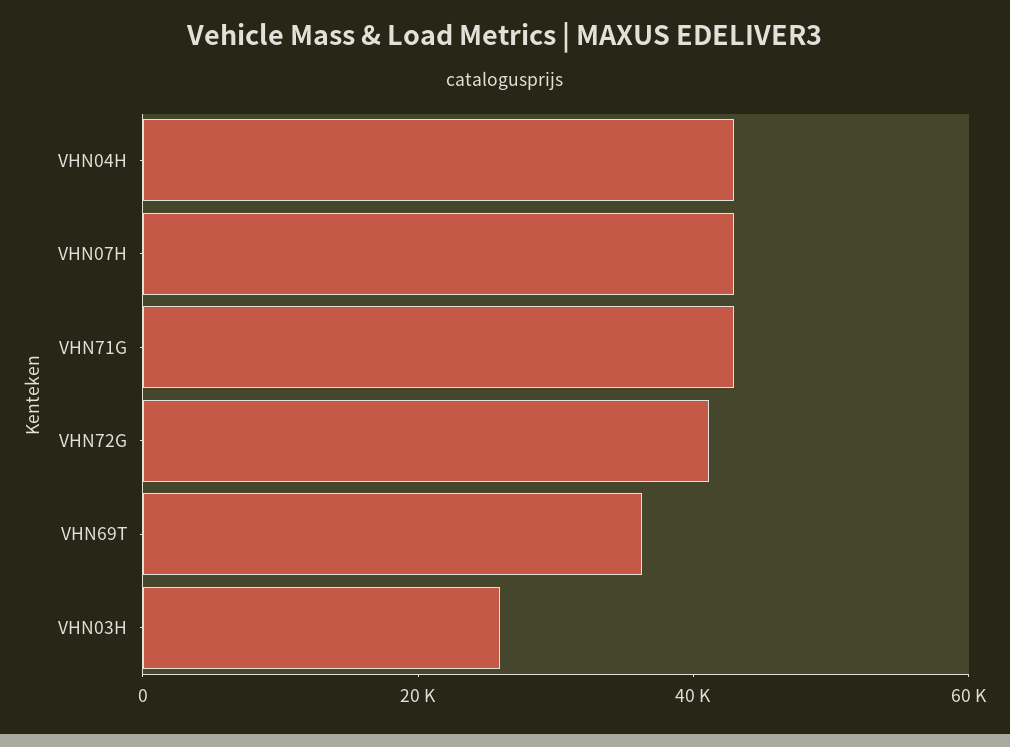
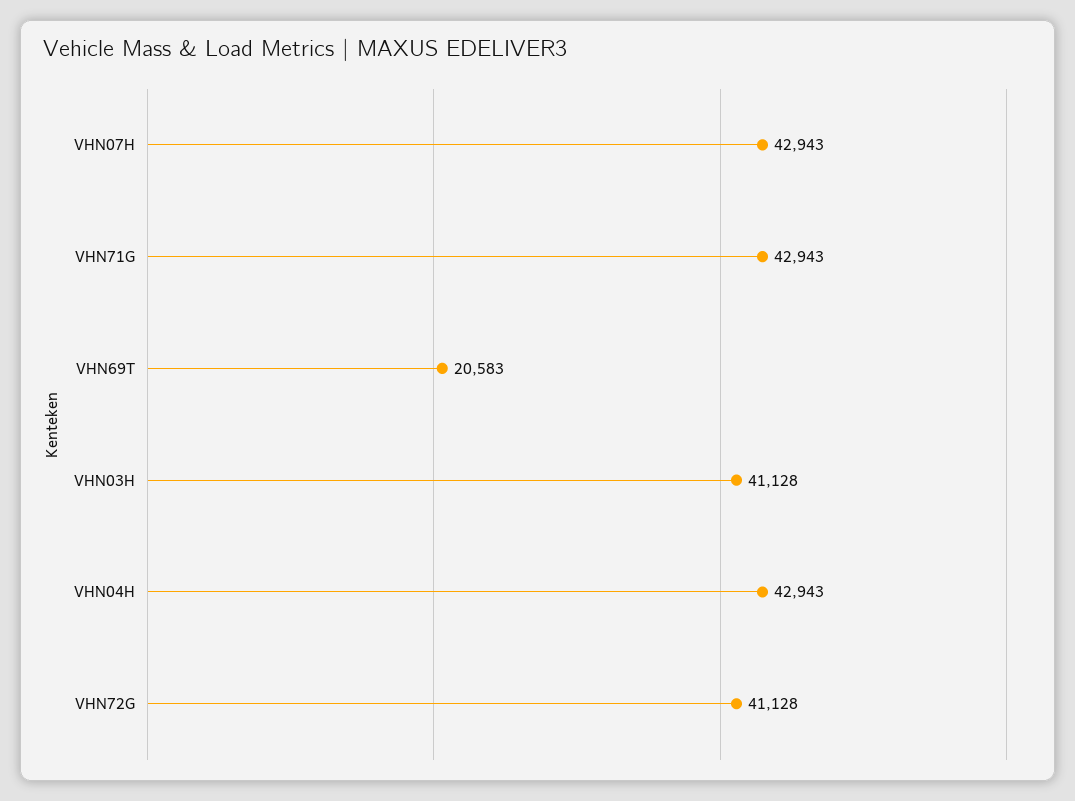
VHN69T: 35000 -> 20583
VHN03H: 25000 -> 41128

